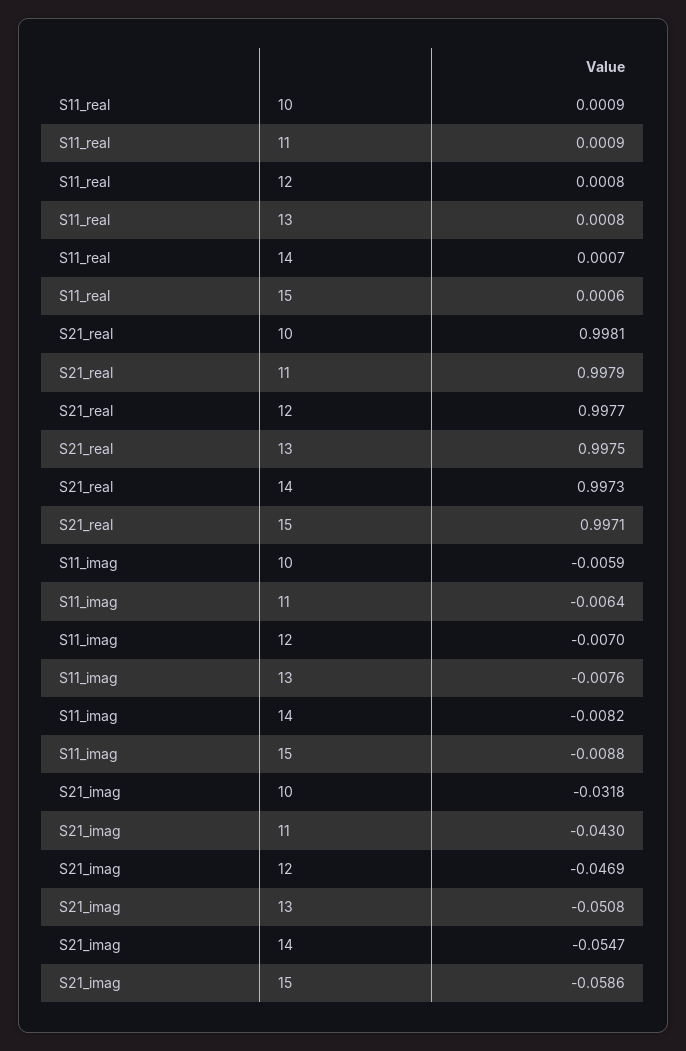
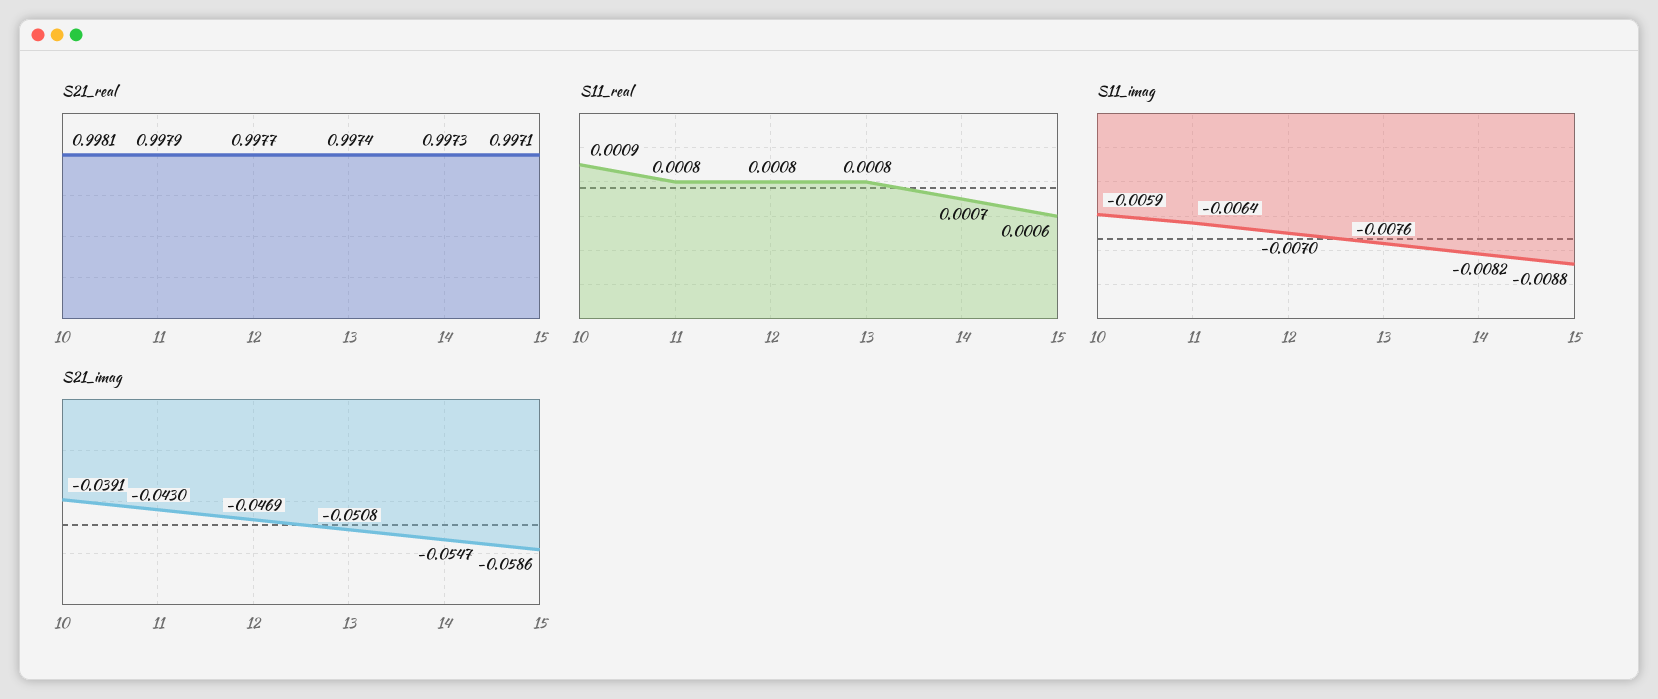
S11_real, 11: 0.0009 -> 0.0008
S21_real, 13: 0.9975 -> 0.9974
S21_imag, 10: -0.0318 -> -0.0391

